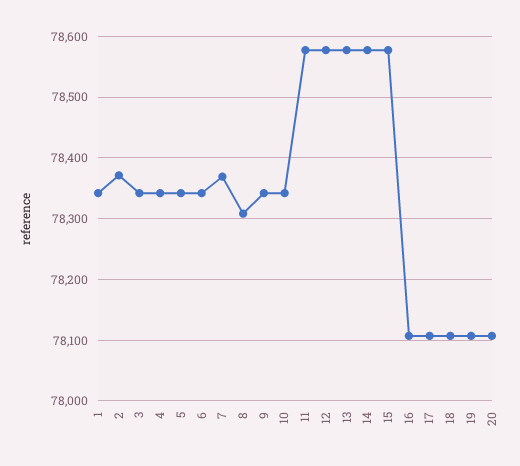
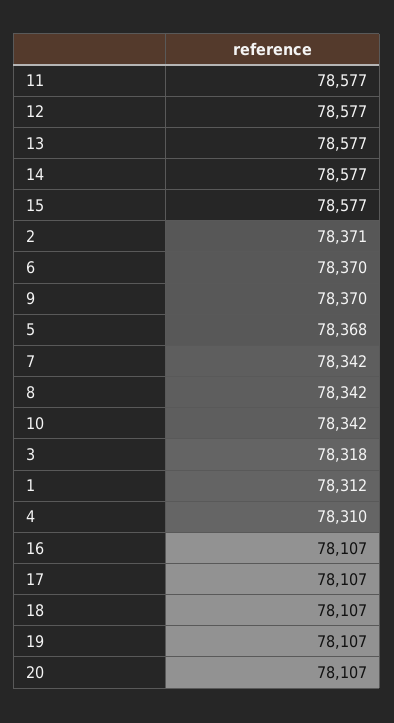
1: 78340 -> 78312
3: 78340 -> 78318
4: 78340 -> 78310
5: 78340 -> 78368
6: 78340 -> 78370
7: 78370 -> 78342
8: 78310 -> 78342
9: 78340 -> 78370

